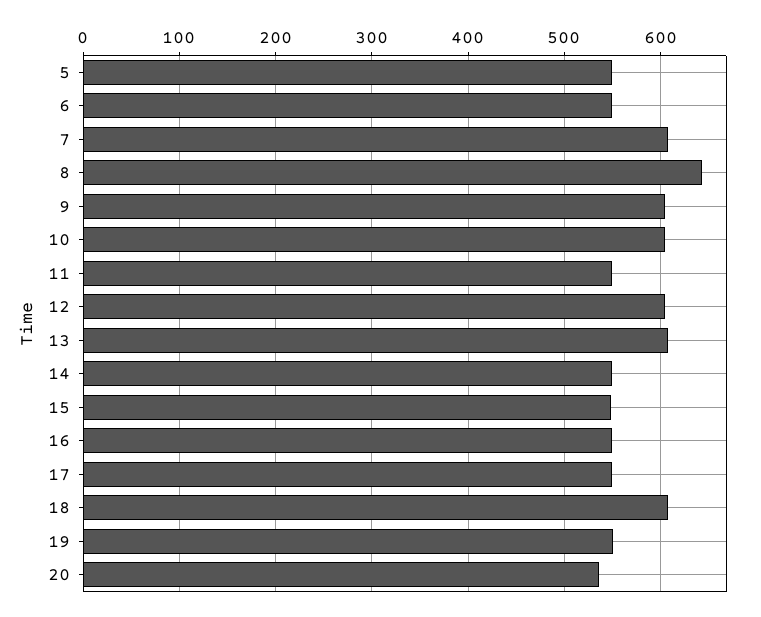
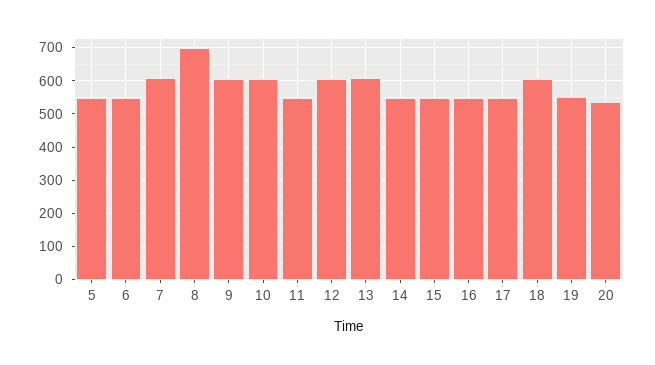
8: 640 -> 700

